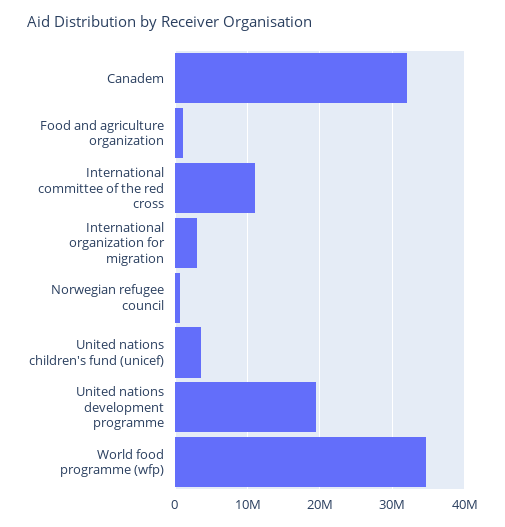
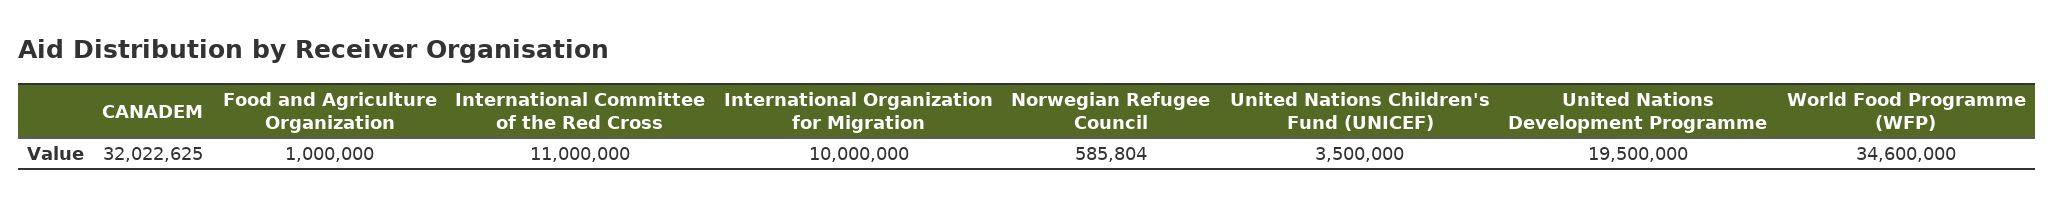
International organization for migration: 3000000 -> 10000000

